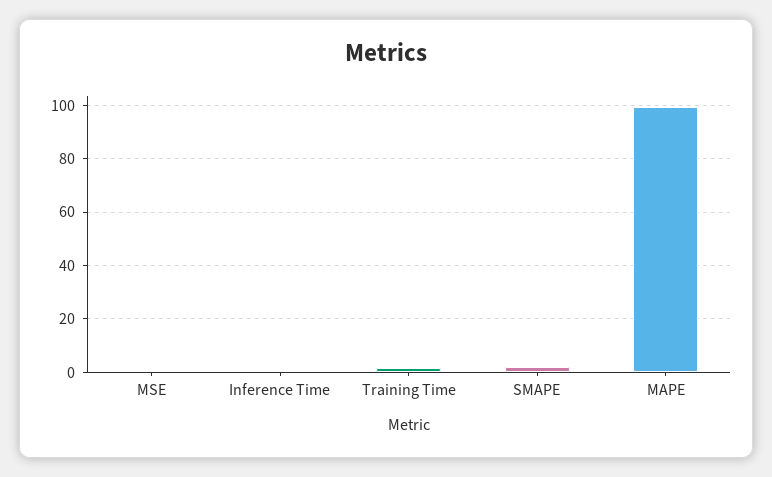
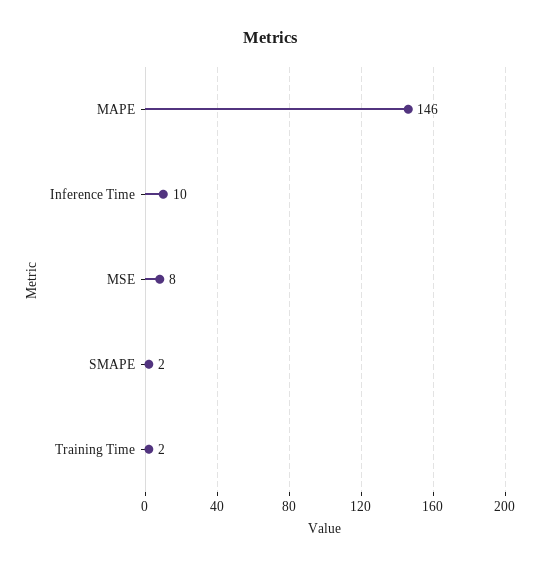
MSE: 0 -> 8
Inference Time: 0 -> 10
MAPE: 100 -> 146

